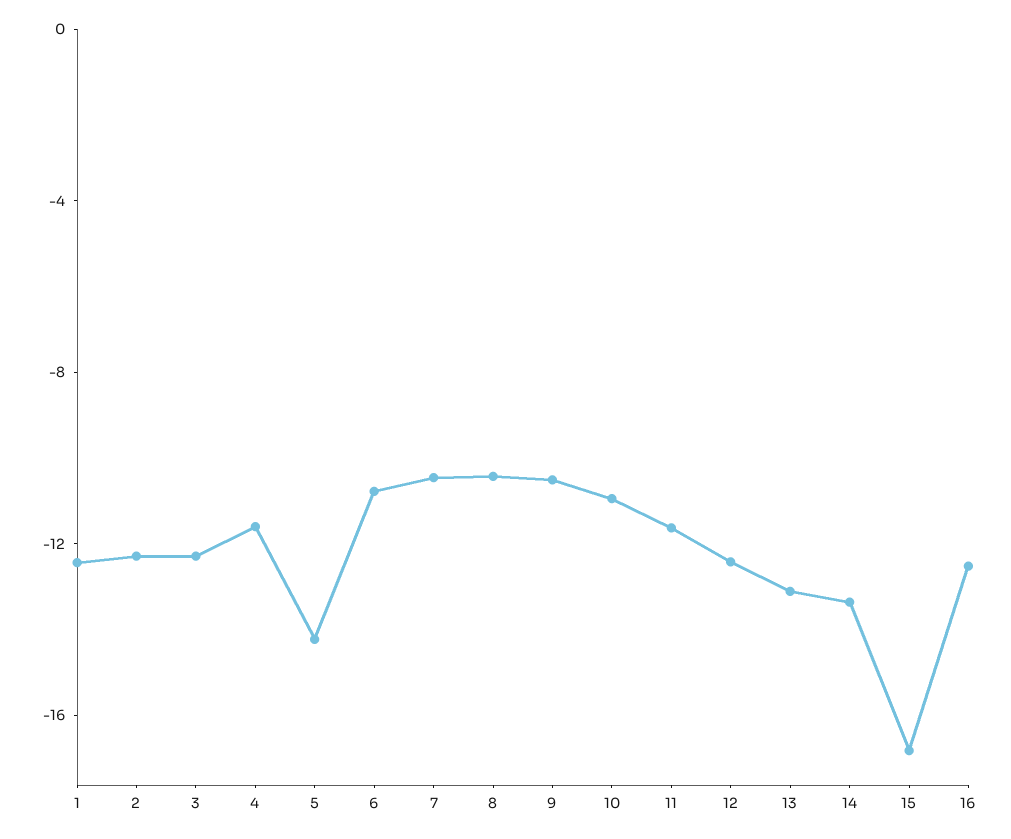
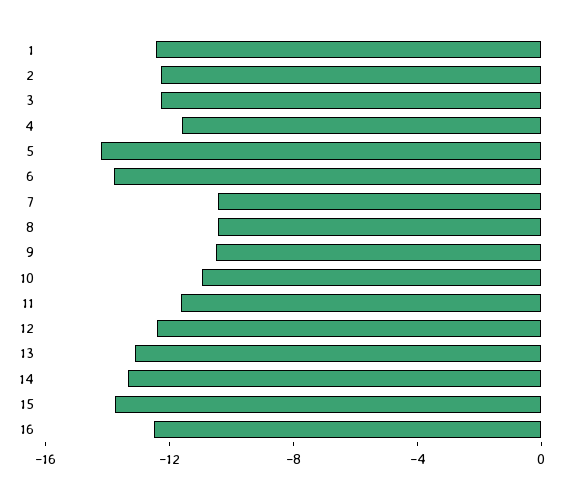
6: -11 -> -14
15: -17 -> -14

